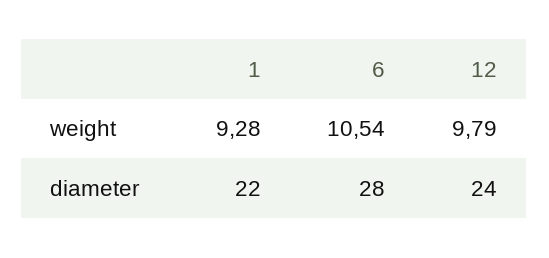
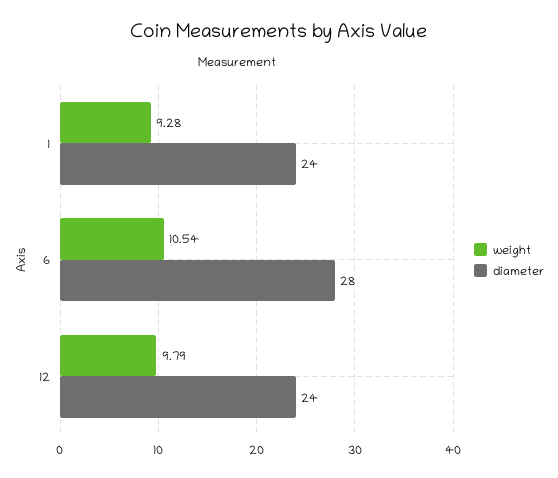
diameter, 1: 22 -> 24

